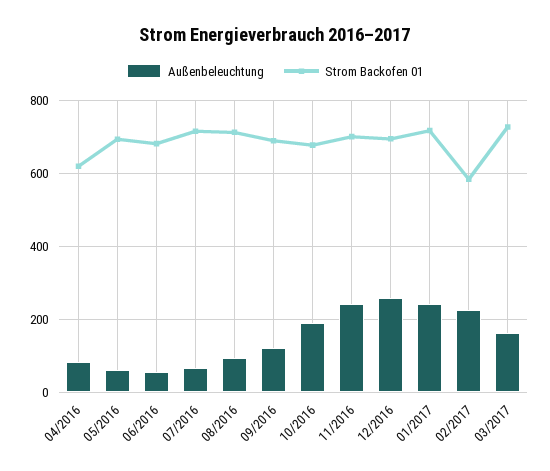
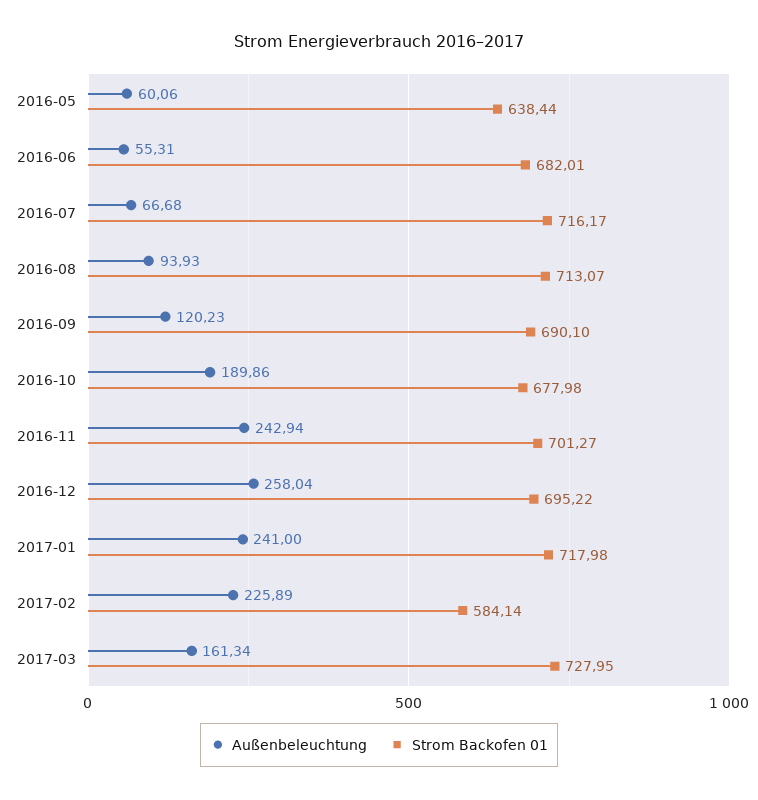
Außenbeleuchtung, 04/2016: 80 -> none
Strom Backofen 01, 04/2016: 620 -> none
Strom Backofen 01, 05/2016: 700 -> 638.44

